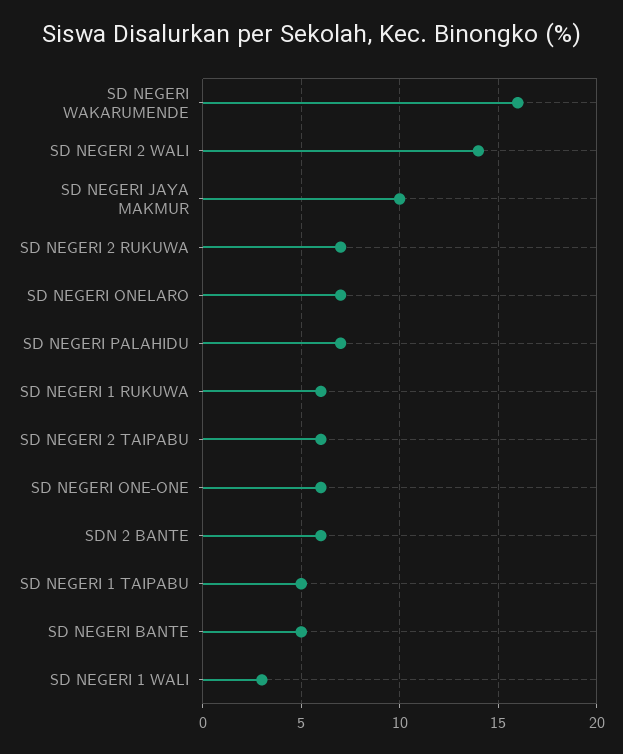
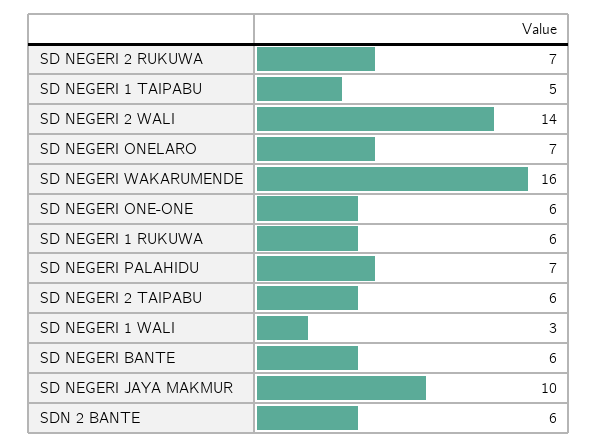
SD NEGERI BANTE: 5 -> 6

